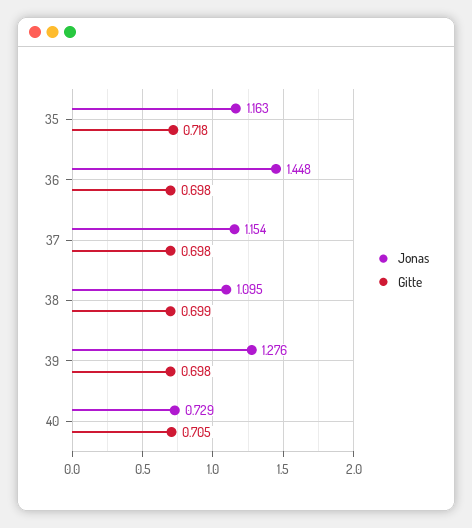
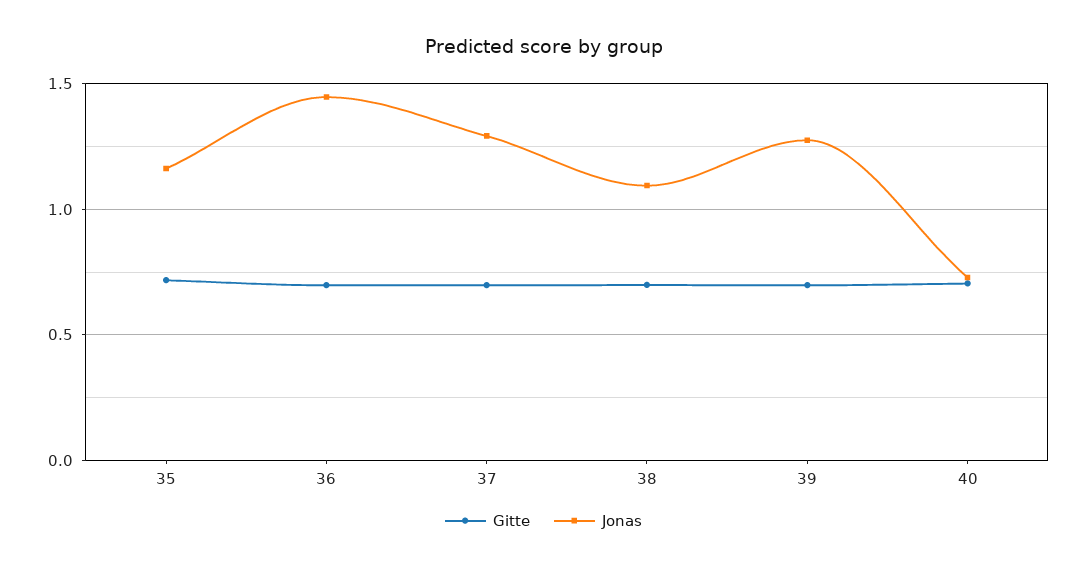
Jonas, 37: 1.154 -> 1.3

